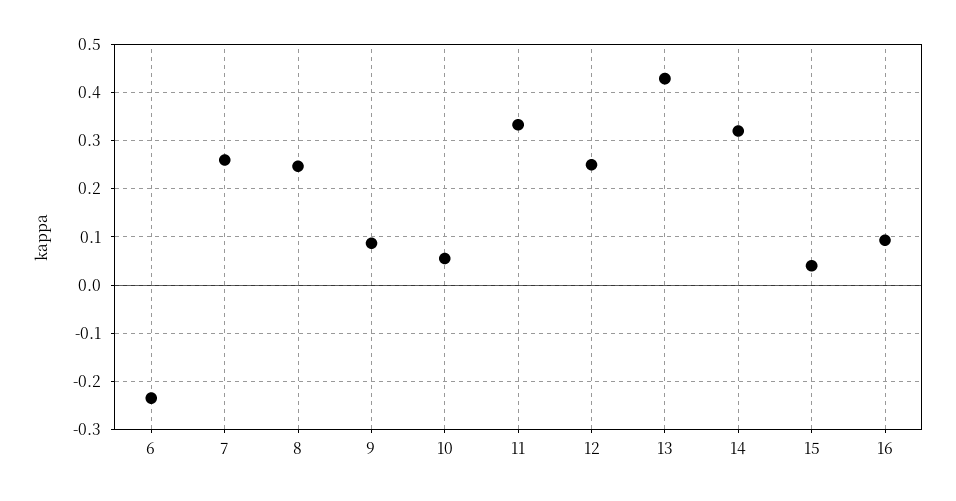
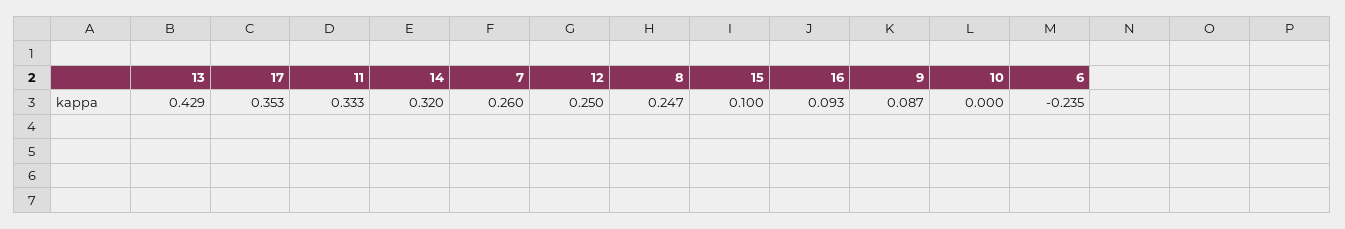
10: 0.06 -> 0
15: 0.04 -> 0.1
17: none -> 0.353

